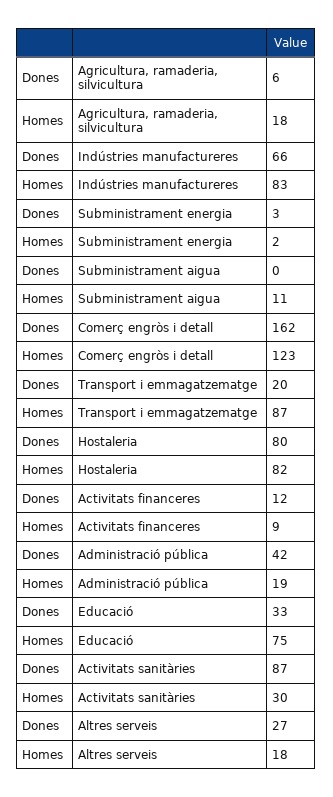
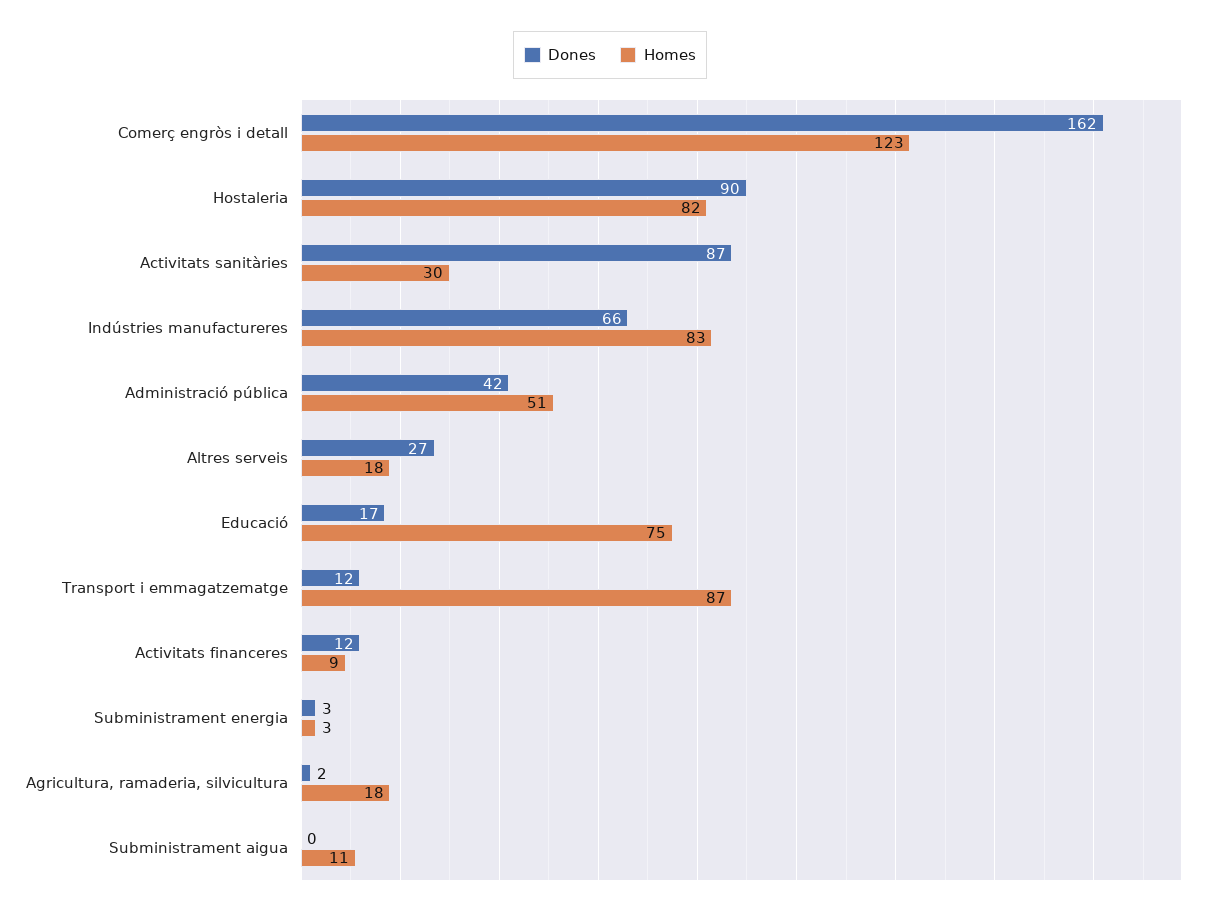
Dones, Agricultura, ramaderia, silvicultura: 6 -> 2
Homes, Subministrament energia: 2 -> 3
Dones, Transport i emmagatzematge: 20 -> 12
Dones, Hostaleria: 80 -> 90
Homes, Administració pública: 19 -> 51
Dones, Educació: 33 -> 17

